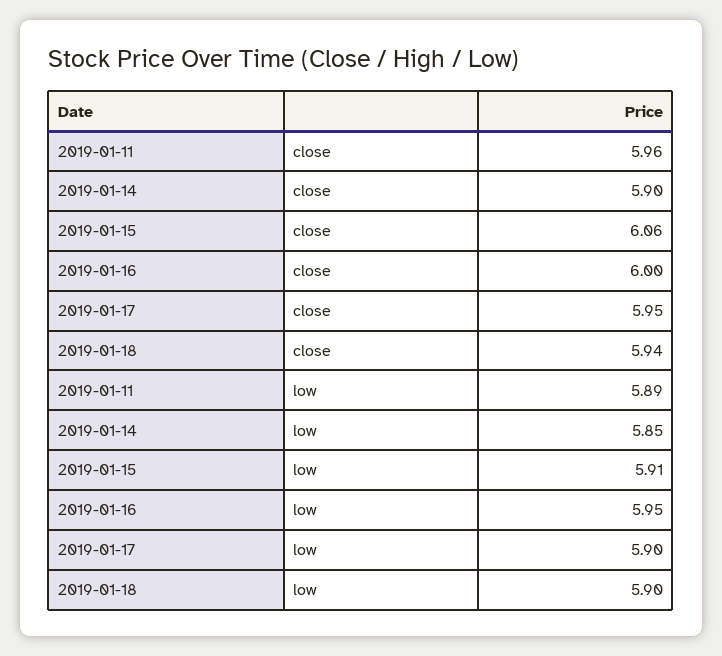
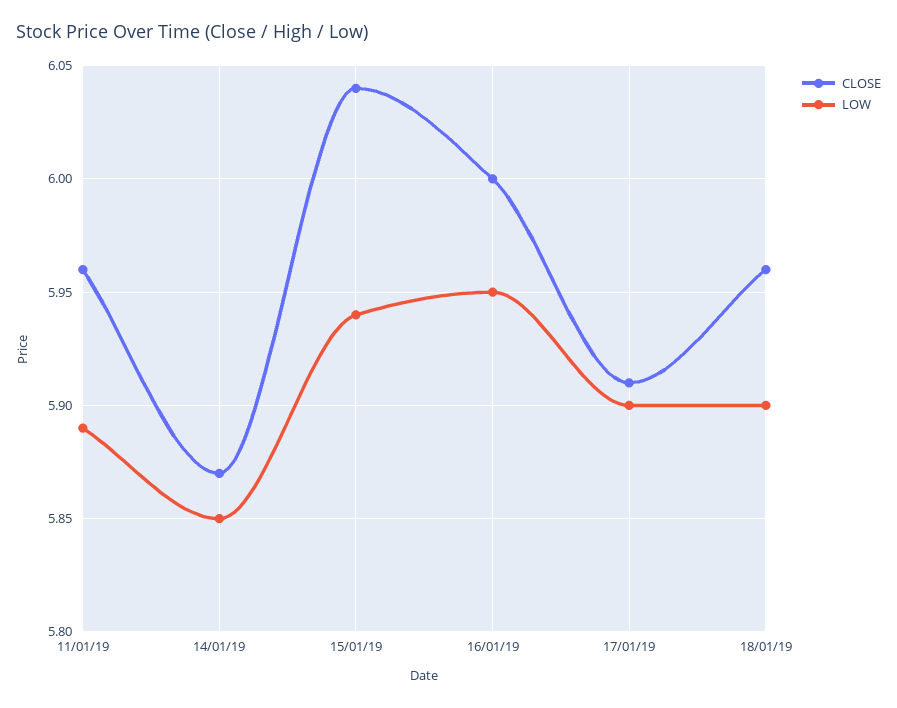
close, 2019-01-14: 5.9 -> 5.87
close, 2019-01-15: 6.06 -> 6.04
close, 2019-01-17: 5.95 -> 5.91
close, 2019-01-18: 5.94 -> 5.96
low, 2019-01-15: 5.91 -> 5.94

